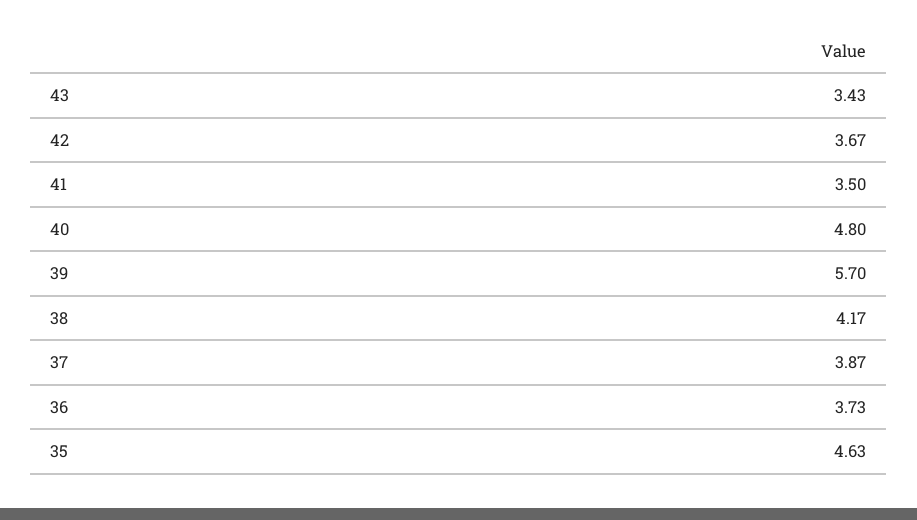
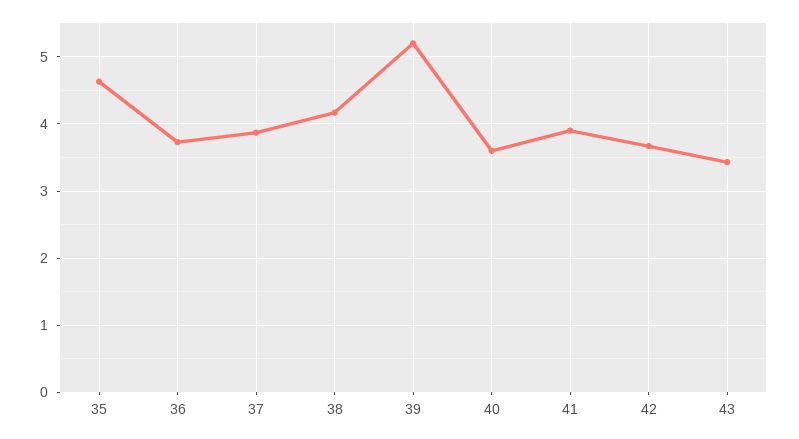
41: 3.5 -> 3.9
40: 4.8 -> 3.6
39: 5.7 -> 5.2

